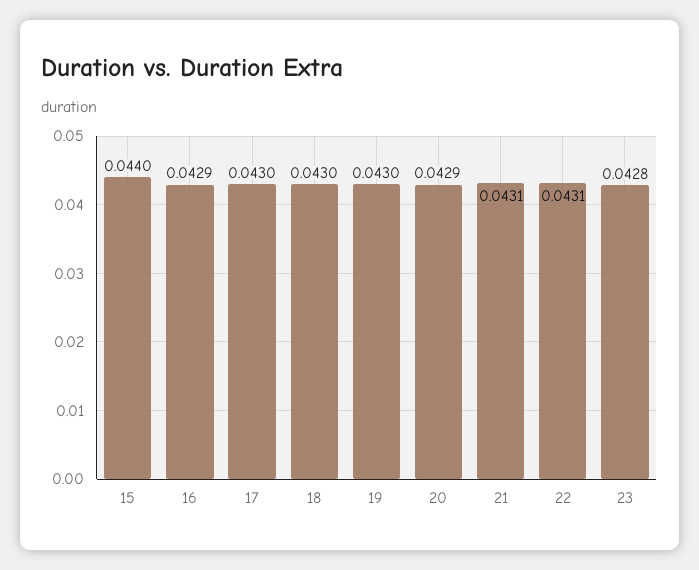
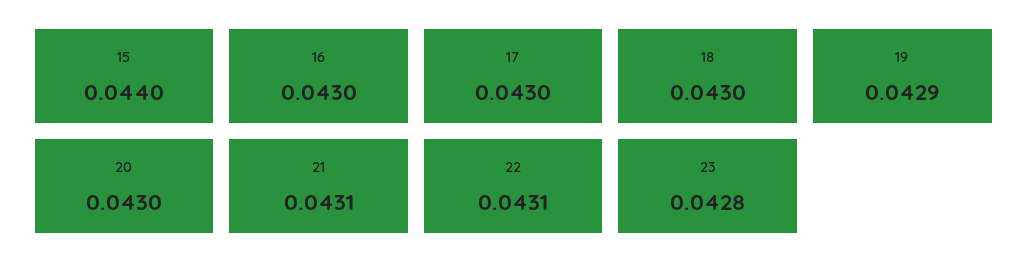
16: 0.0429 -> 0.043
19: 0.043 -> 0.0429
20: 0.0429 -> 0.043

